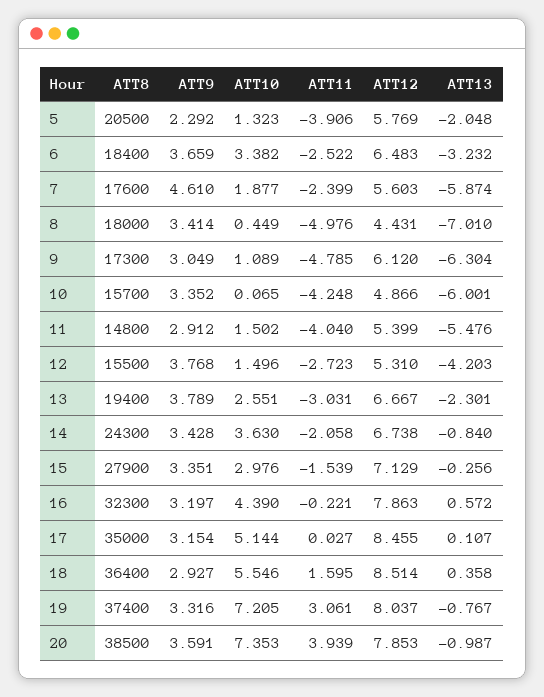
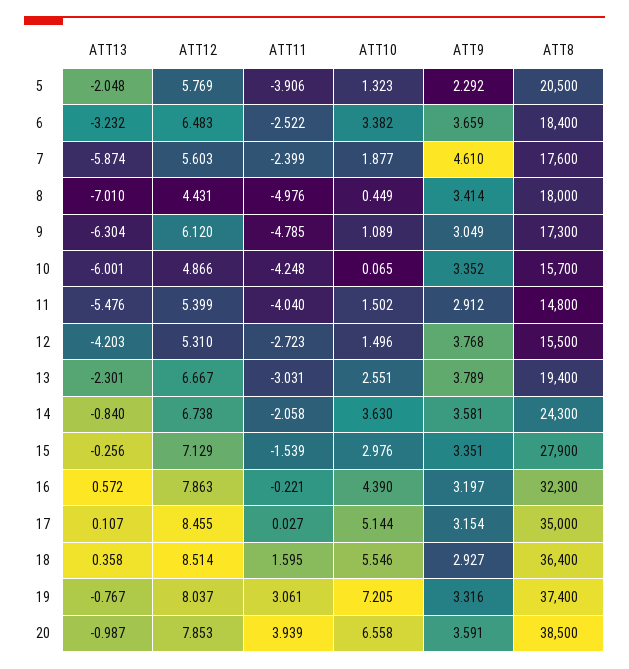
ATT9, 14: 3.428 -> 3.581
ATT10, 20: 7.353 -> 6.558

